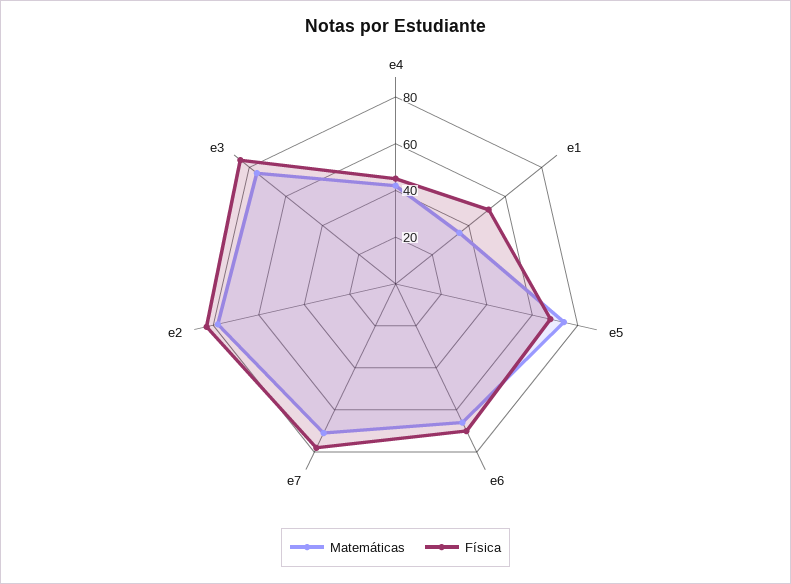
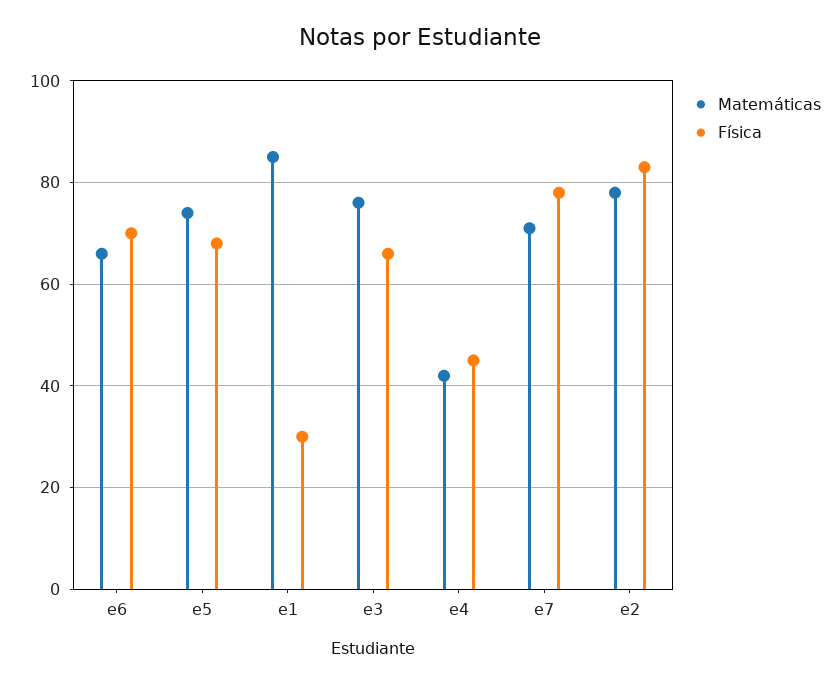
Matemáticas, e1: 35 -> 85
Física, e1: 50 -> 30
Física, e3: 85 -> 65

